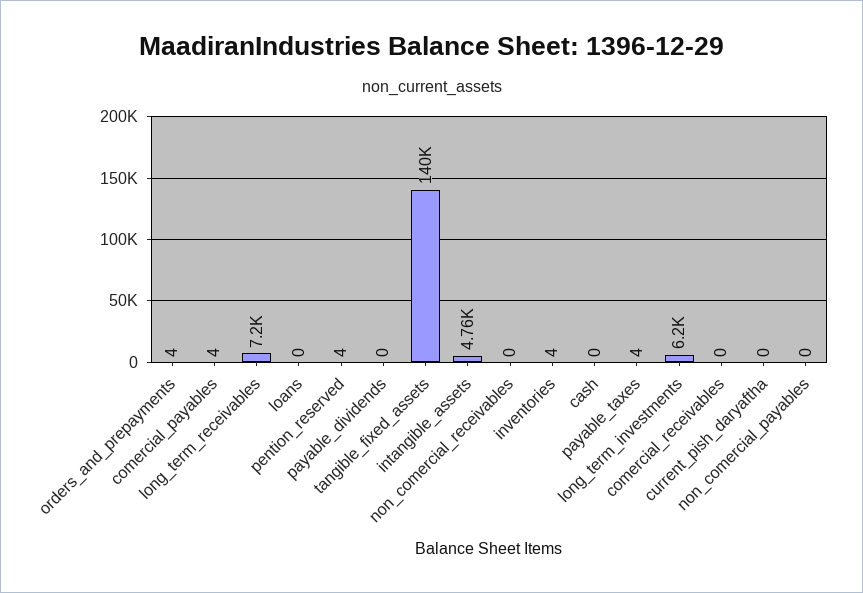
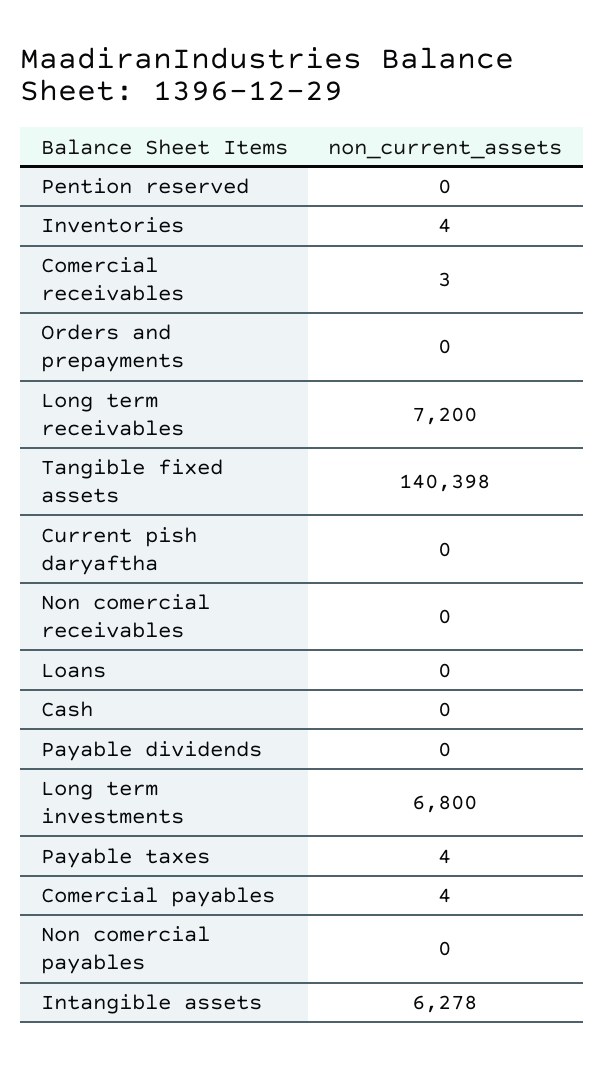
orders_and_prepayments: 4 -> 0
pention_reserved: 4 -> 0
intangible_assets: 4760 -> 6278
long_term_investments: 6200 -> 6800
comercial_receivables: 0 -> 3

